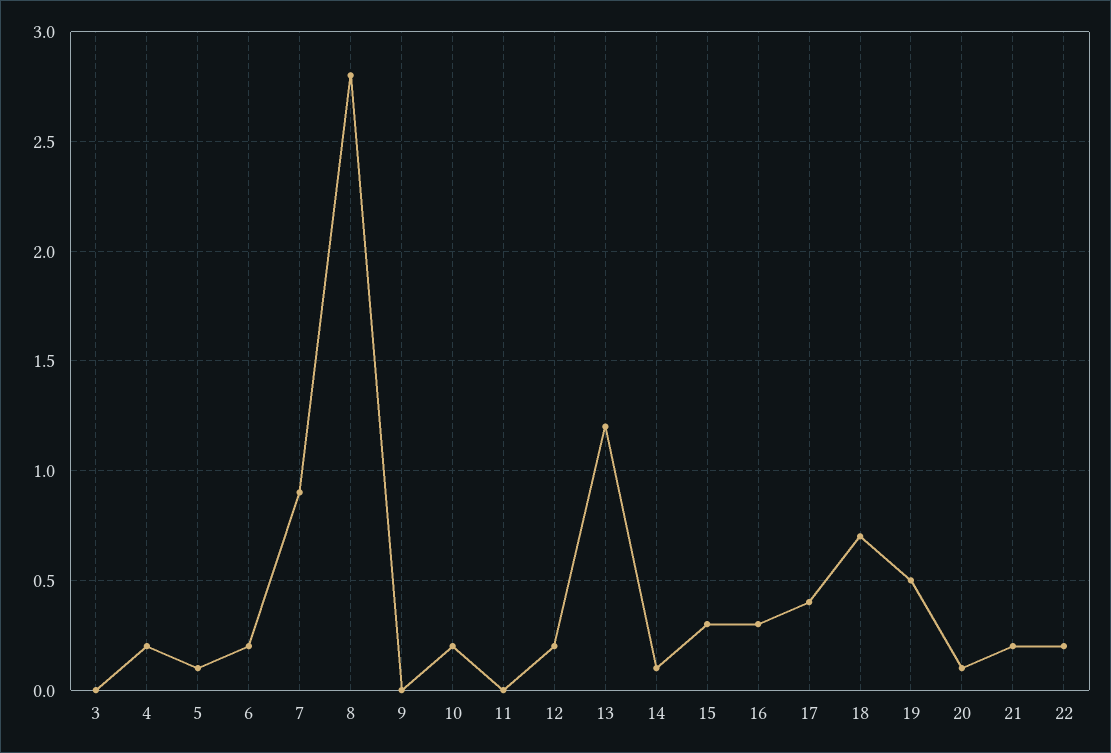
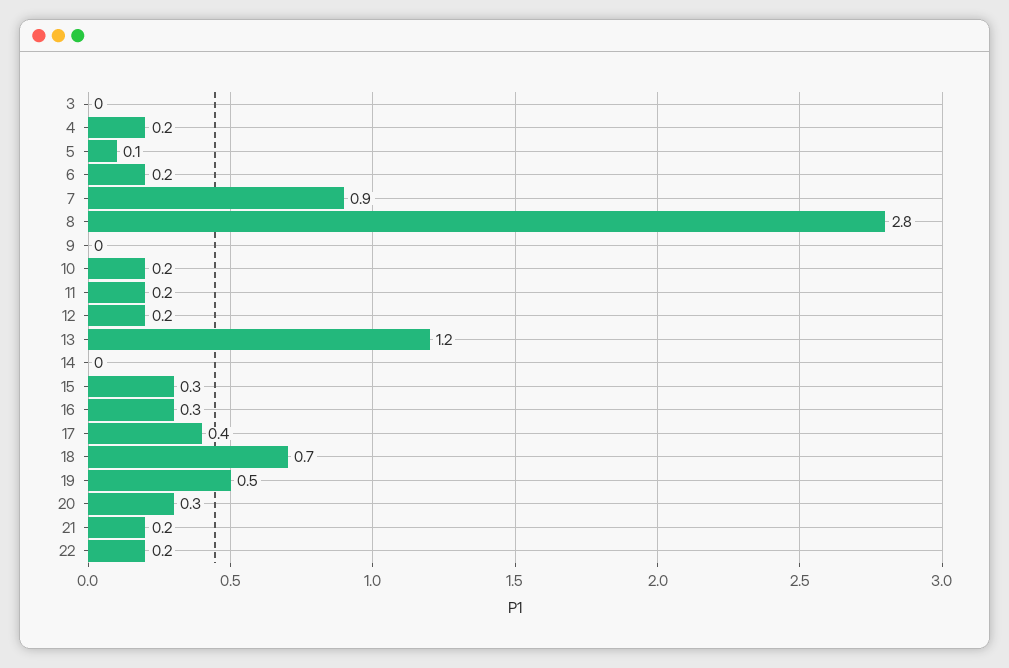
11: 0 -> 0.2
14: 0.1 -> 0
20: 0.1 -> 0.3

